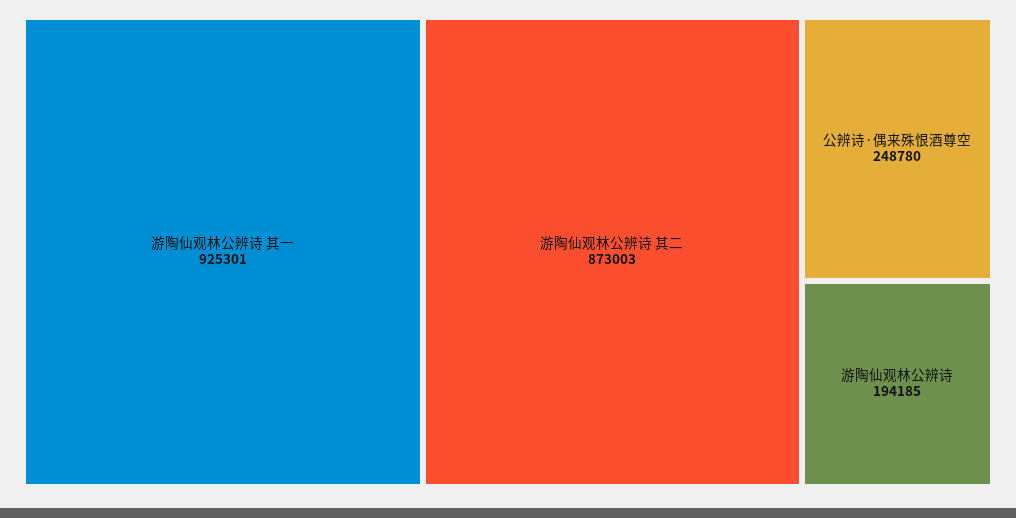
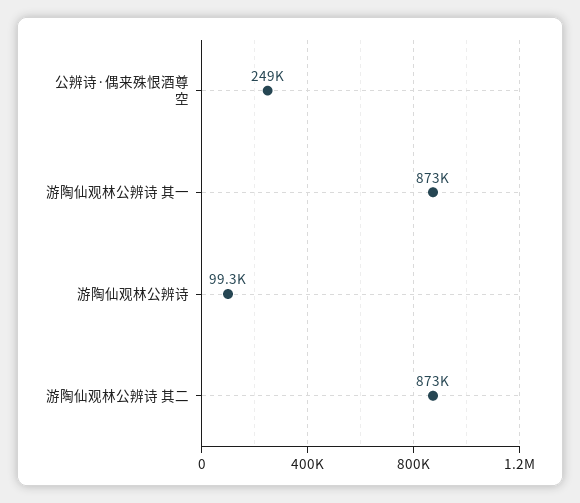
游陶仙观林公辨诗 其一: 925301 -> 873000
游陶仙观林公辨诗: 194185 -> 99300

